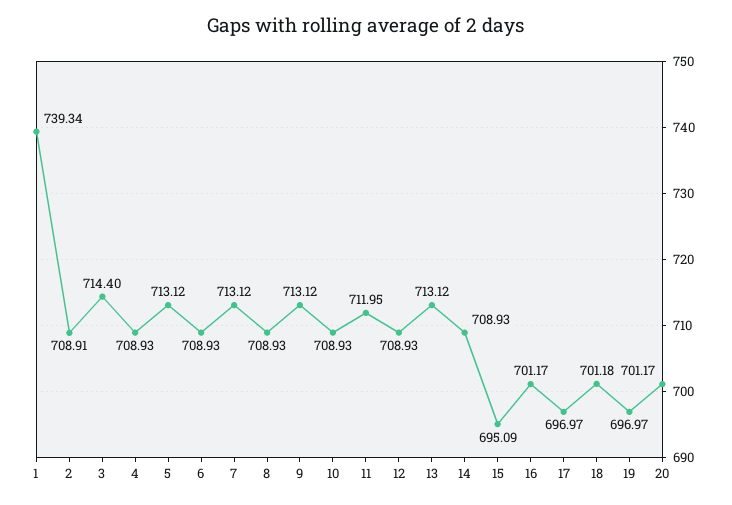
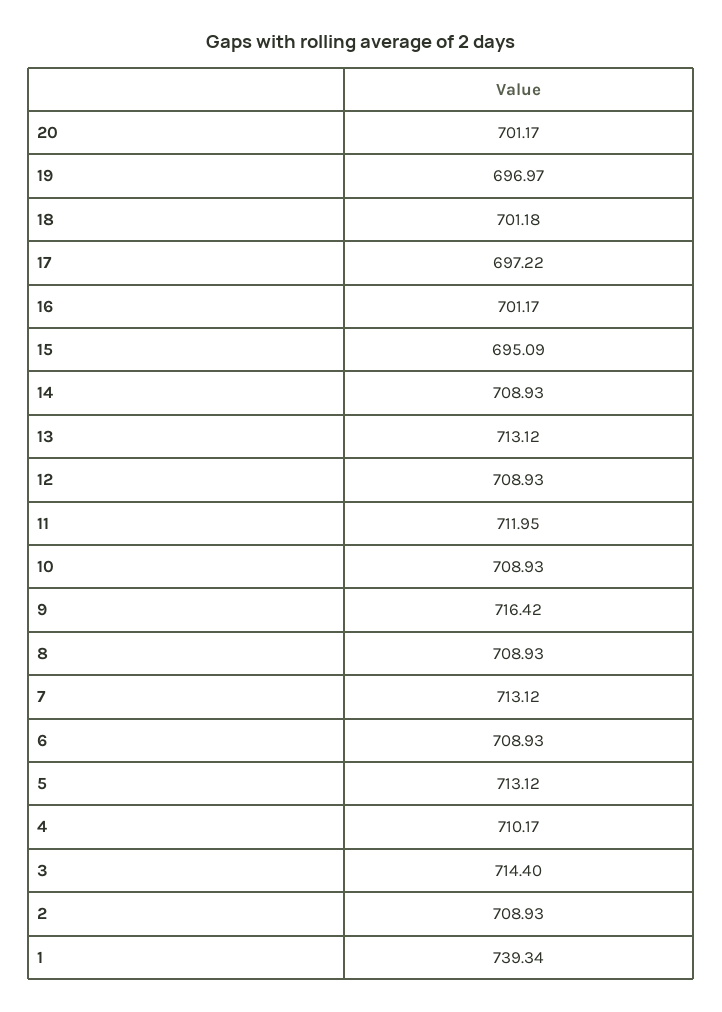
2: 708.91 -> 708.93
4: 708.93 -> 710.17
9: 713.12 -> 716.42
17: 696.97 -> 697.22

